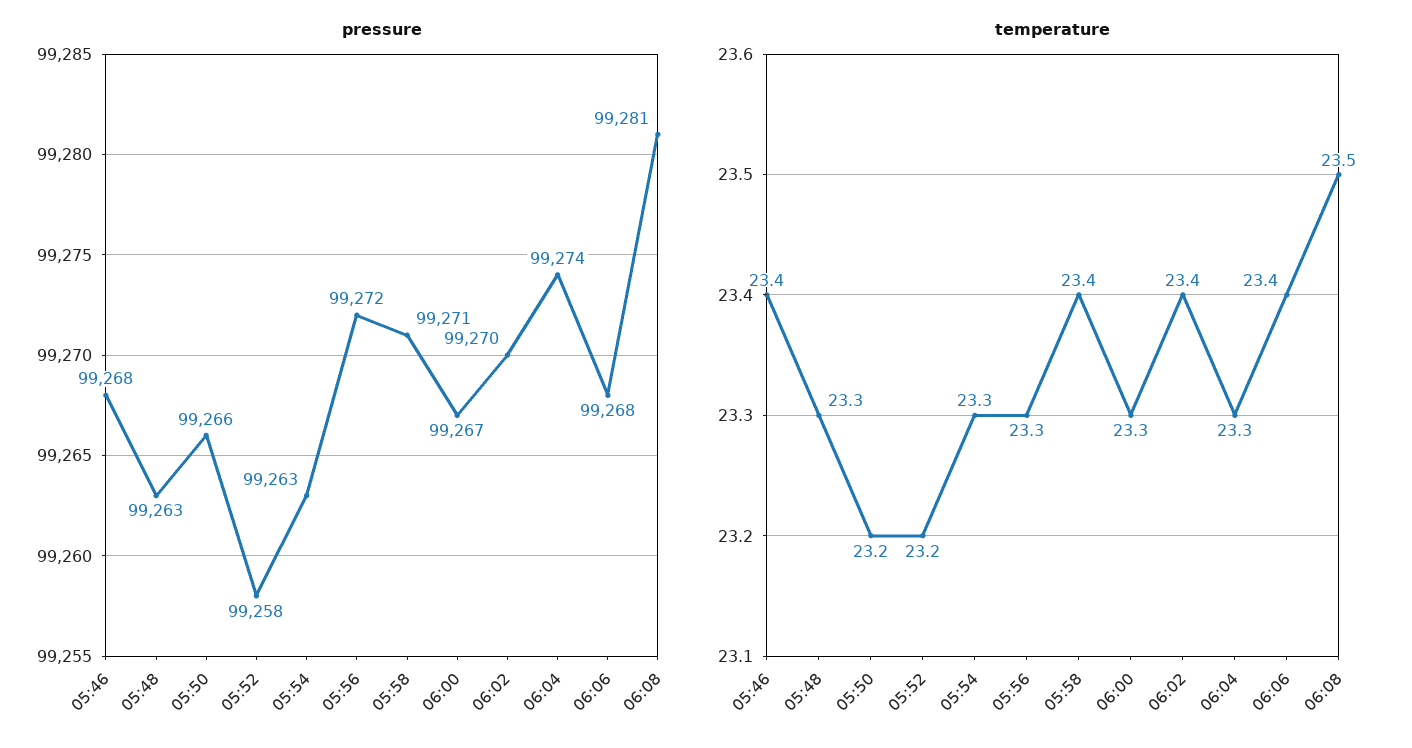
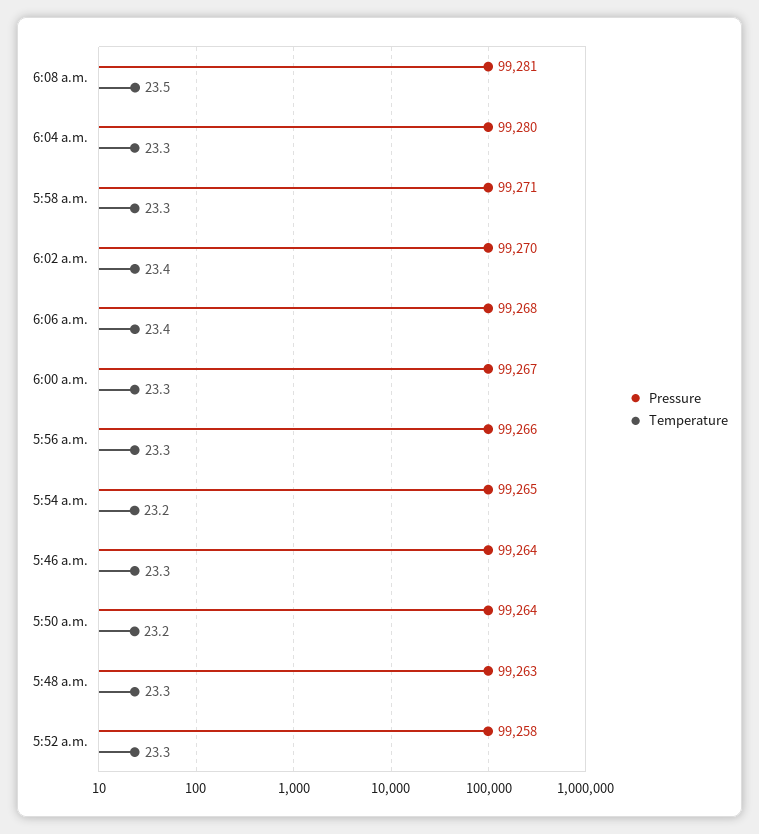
pressure, 05:46: 99268 -> 99264
pressure, 05:50: 99266 -> 99264
pressure, 05:54: 99263 -> 99265
pressure, 05:56: 99272 -> 99266
pressure, 06:04: 99274 -> 99280
temperature, 05:46: 23.4 -> 23.3
temperature, 05:52: 23.2 -> 23.3
temperature, 05:54: 23.3 -> 23.2
temperature, 05:58: 23.4 -> 23.3

